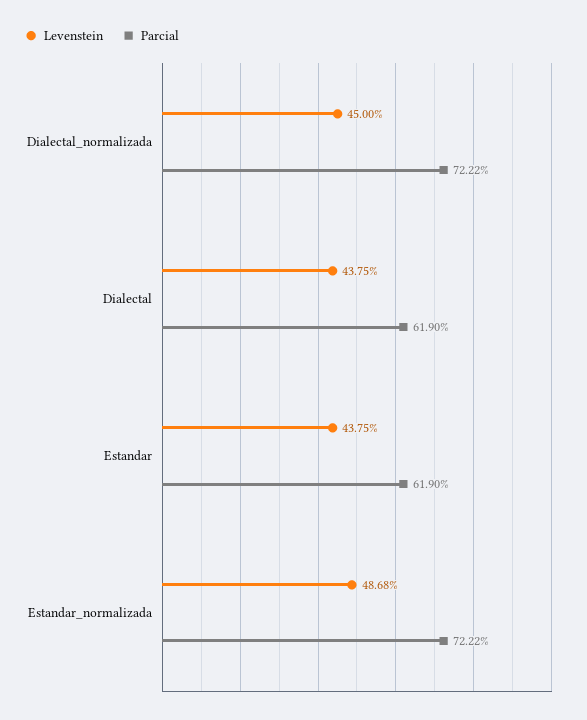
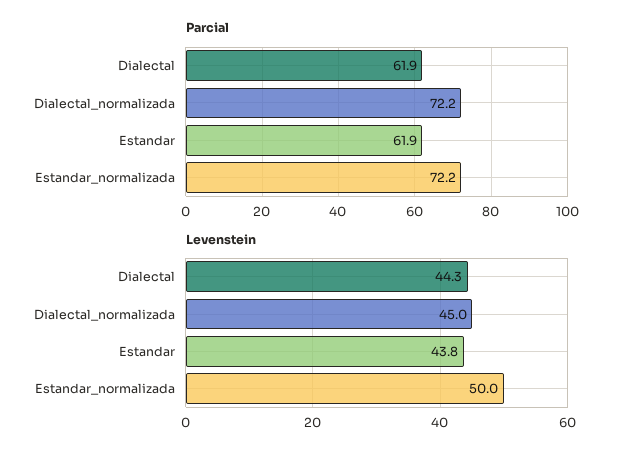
Levenstein, Dialectal: 43.75 -> 44.3
Levenstein, Estandar_normalizada: 48.68 -> 50

